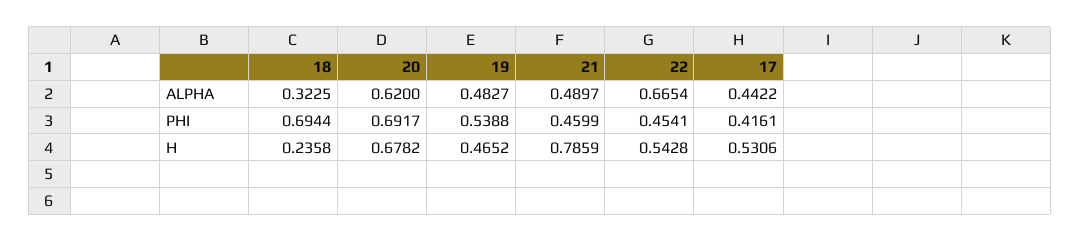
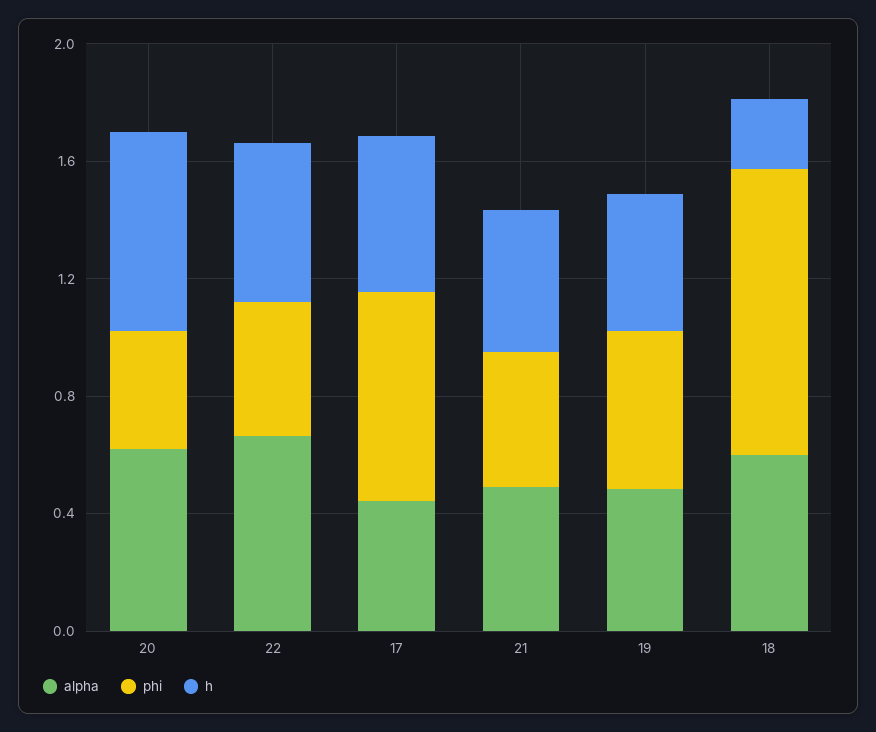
ALPHA, 18: 0.3225 -> 0.6
PHI, 18: 0.6944 -> 1
PHI, 20: 0.6917 -> 0.4
PHI, 17: 0.4161 -> 0.7
H, 21: 0.7859 -> 0.5

